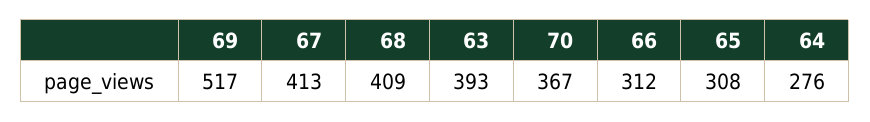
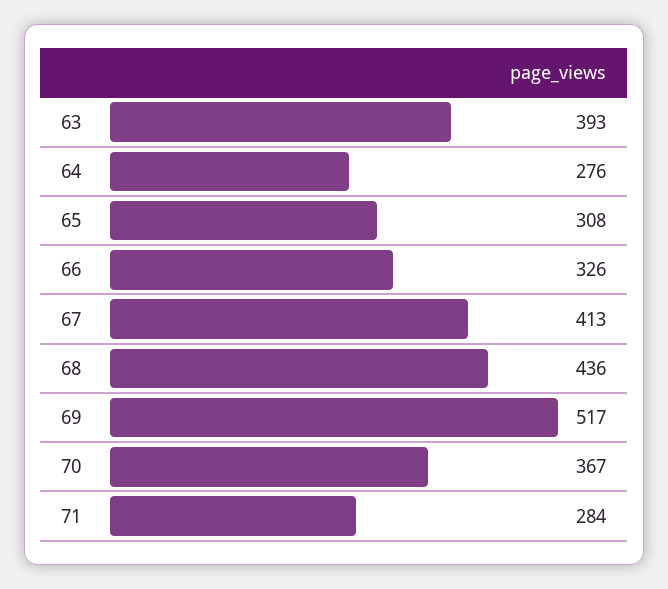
68: 409 -> 436
66: 312 -> 326
71: none -> 284

